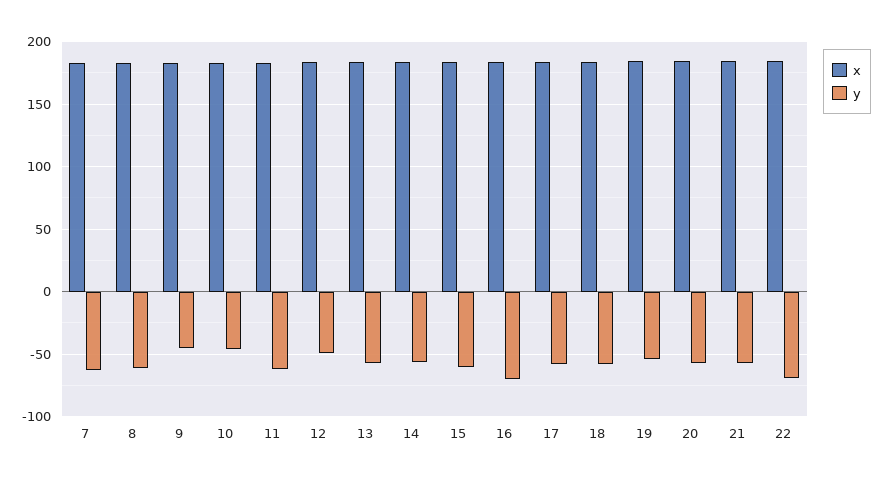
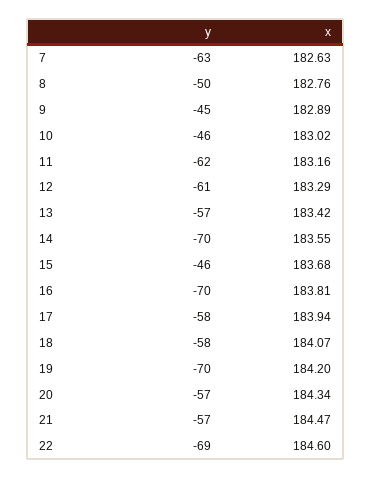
y, 8: -60 -> -50
y, 12: -50 -> -61
y, 14: -55 -> -70
y, 15: -60 -> -46
y, 19: -55 -> -70

